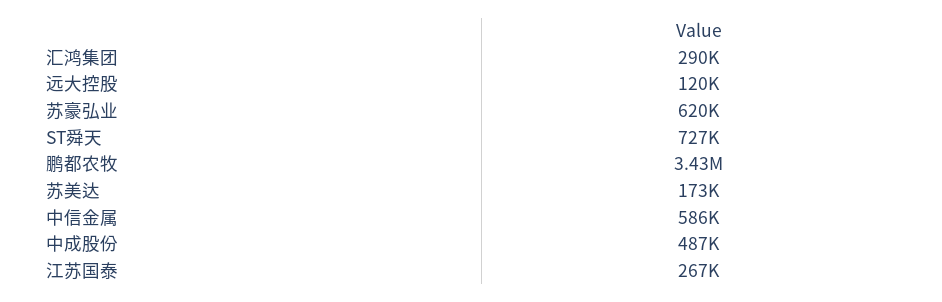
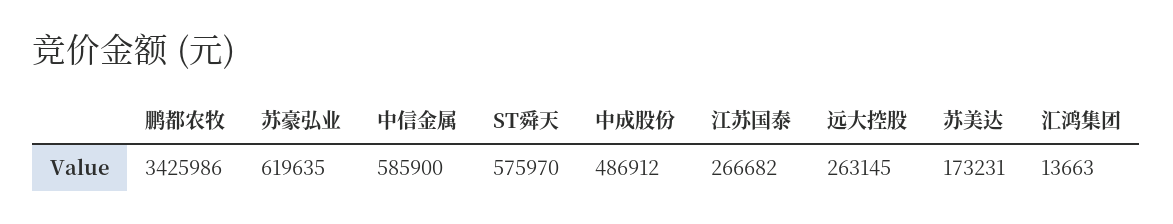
汇鸿集团: 290000 -> 13663
远大控股: 120000 -> 263145
ST舜天: 727000 -> 575970

